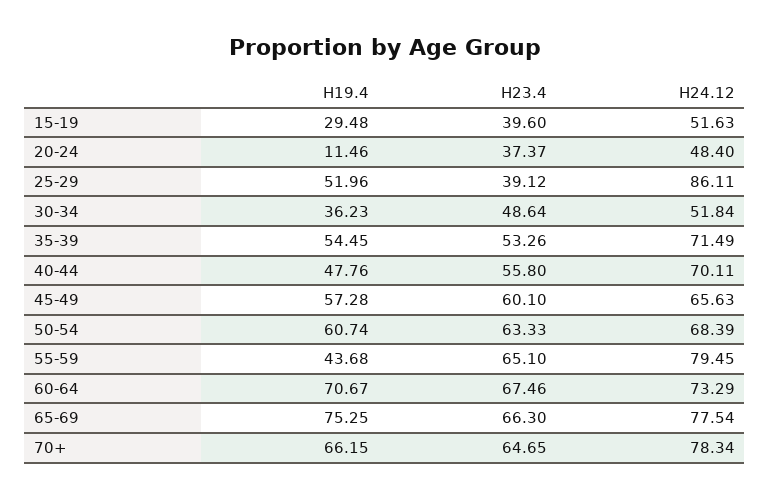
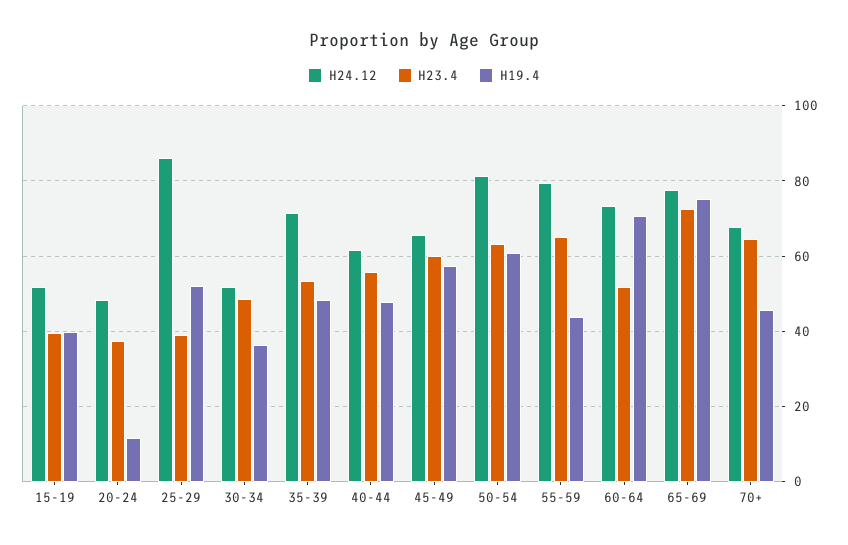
H19.4, 15-19: 29.48 -> 40
H19.4, 35-39: 54.45 -> 48
H24.12, 40-44: 70.11 -> 62
H24.12, 50-54: 68.39 -> 82
H23.4, 60-64: 67.46 -> 52
H23.4, 65-69: 66.3 -> 72
H19.4, 70+: 66.15 -> 46
H24.12, 70+: 78.34 -> 68

